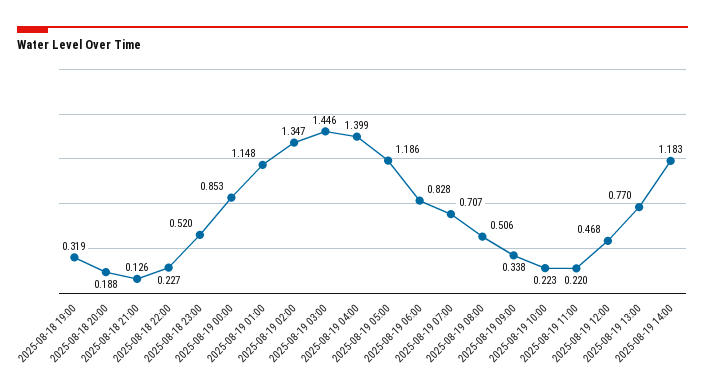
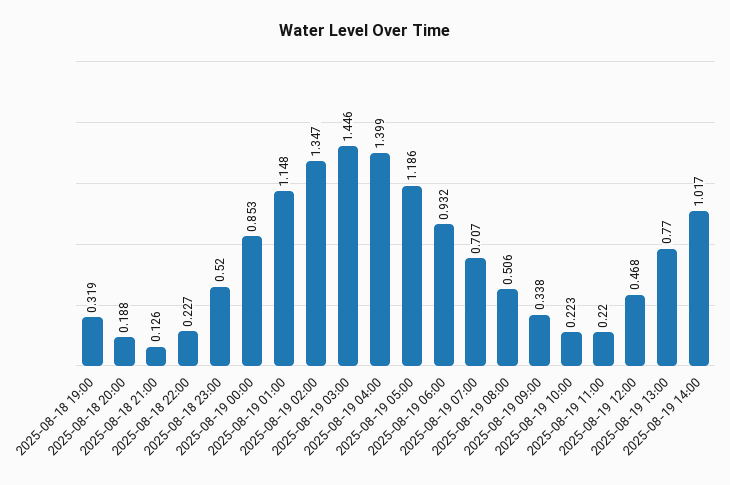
2025-08-19 06:00: 0.828 -> 0.932
2025-08-19 14:00: 1.183 -> 1.017

